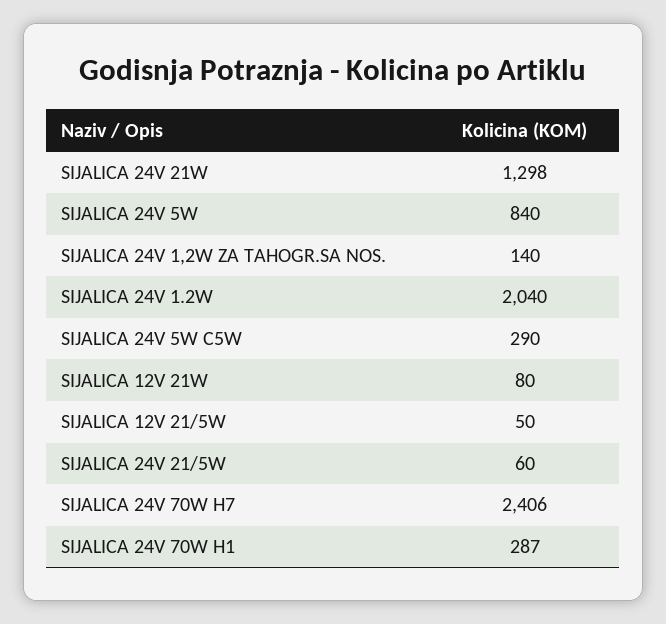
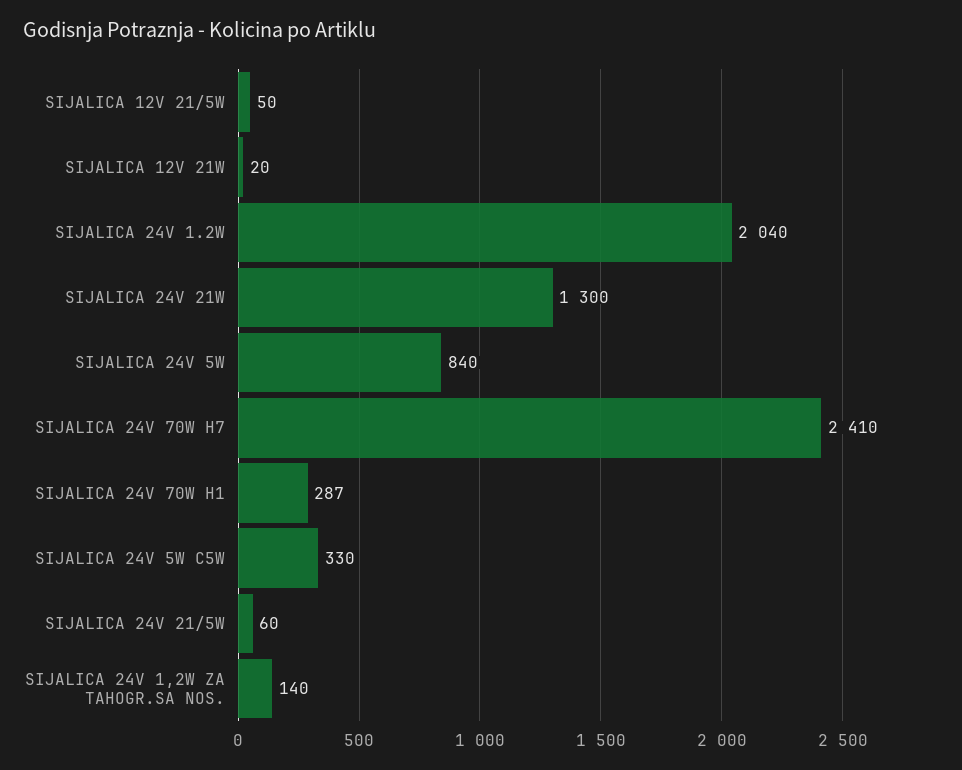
SIJALICA 24V 21W: 1298 -> 1300
SIJALICA 24V 5W C5W: 290 -> 330
SIJALICA 12V 21W: 80 -> 20
SIJALICA 24V 70W H7: 2406 -> 2410

